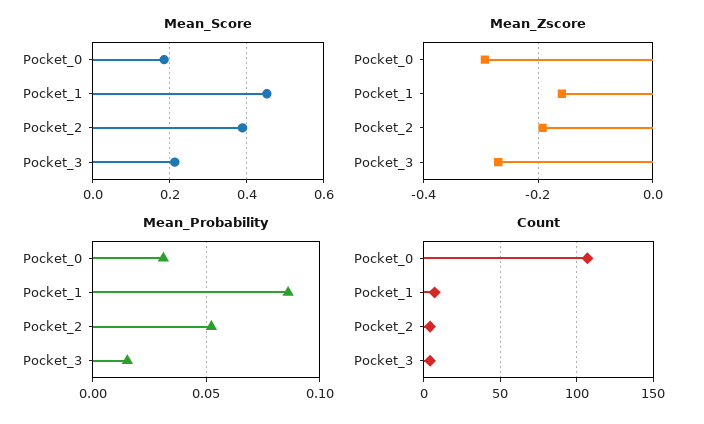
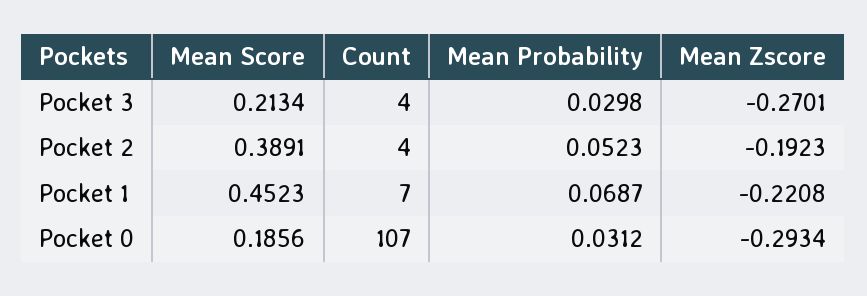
Mean_Zscore, Pocket_1: -0.16 -> -0.2208
Mean_Probability, Pocket_1: 0.085 -> 0.0687
Mean_Probability, Pocket_3: 0.015 -> 0.0298

